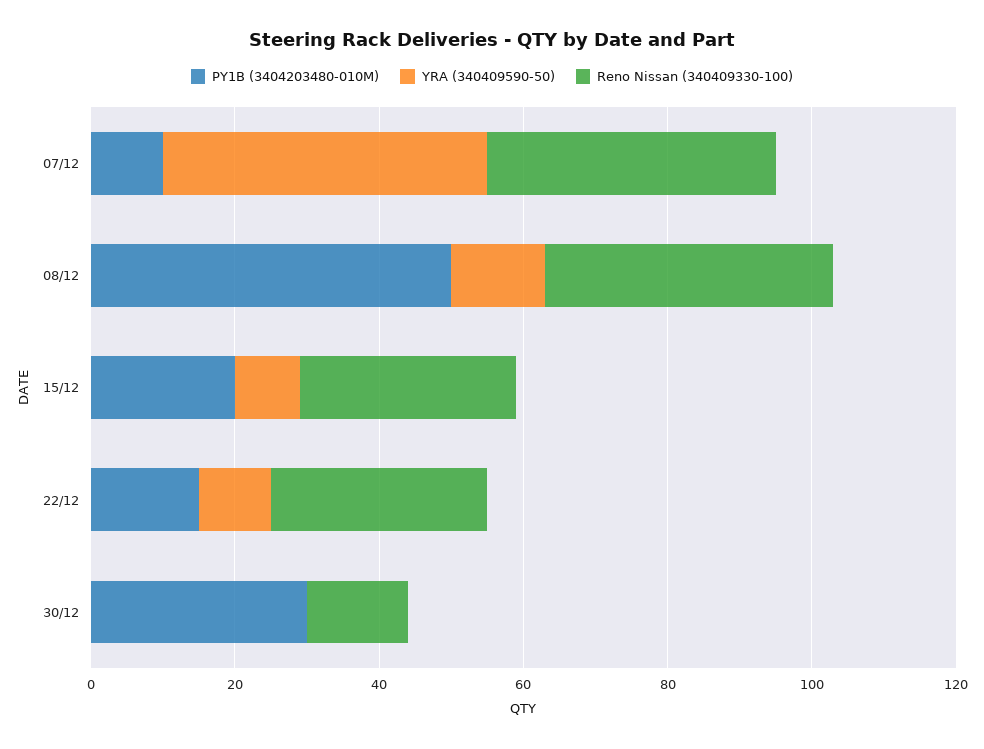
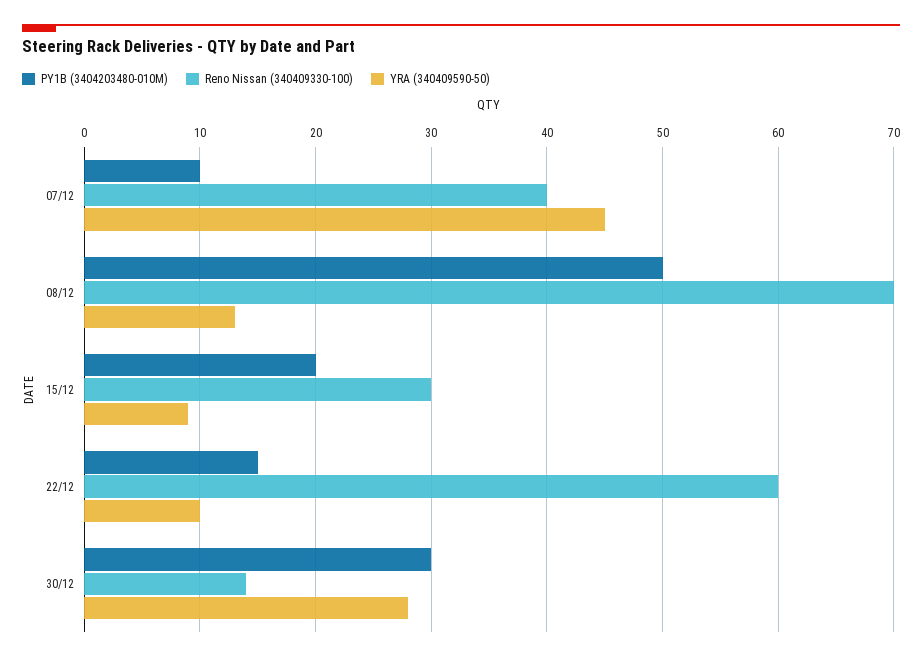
Reno Nissan (340409330-100), 08/12: 40 -> 70
Reno Nissan (340409330-100), 22/12: 30 -> 60
YRA (340409590-50), 30/12: 0 -> 28

